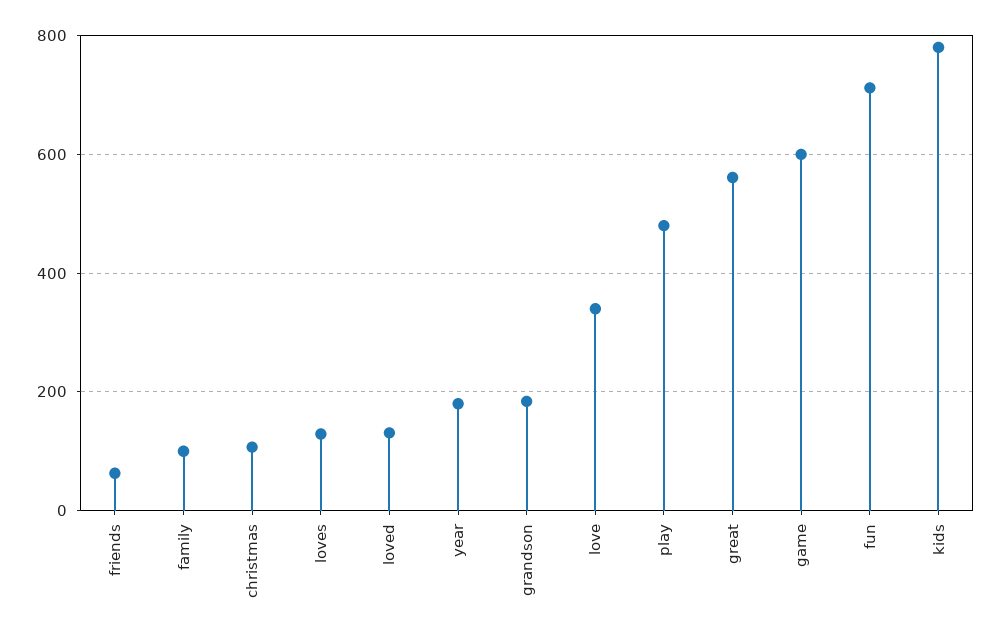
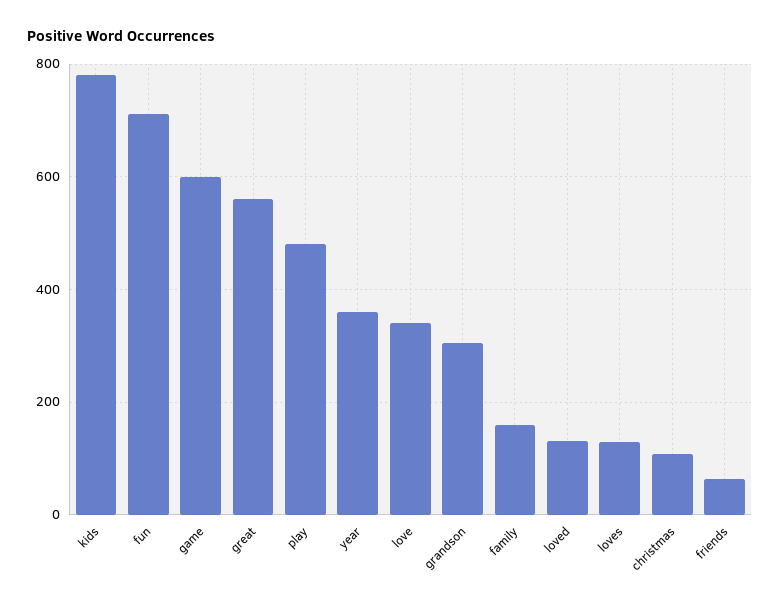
family: 100 -> 160
year: 180 -> 360
grandson: 180 -> 300

